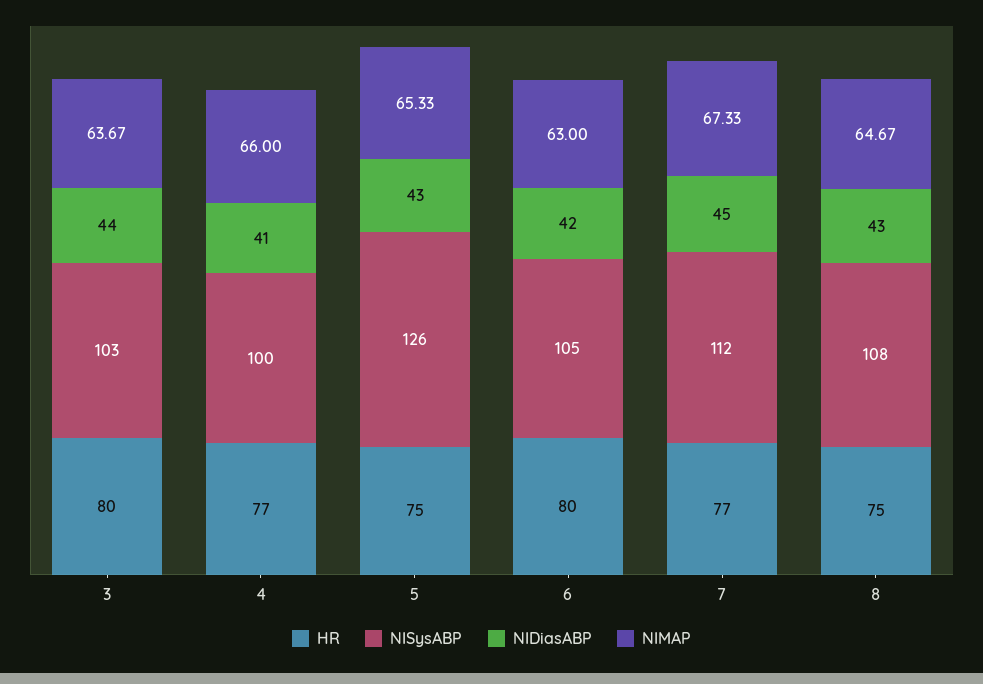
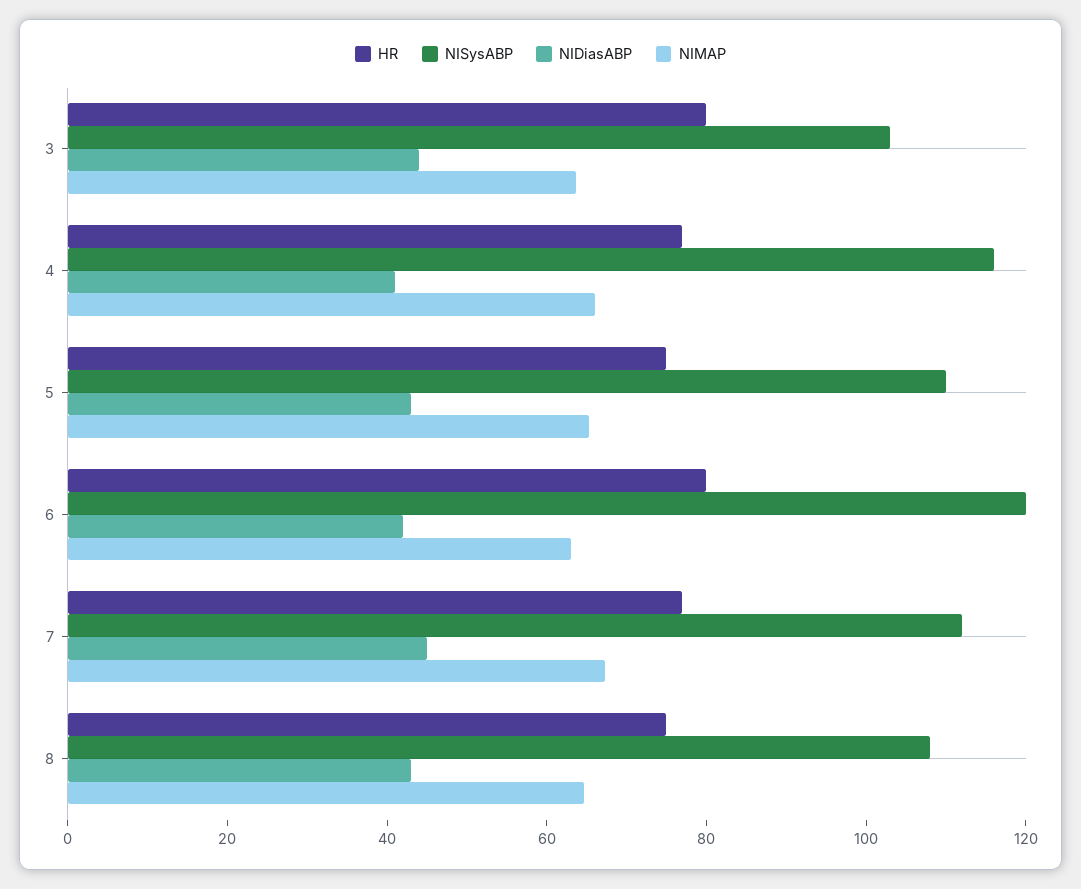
NISysABP, 4: 100 -> 115
NISysABP, 5: 126 -> 110
NISysABP, 6: 105 -> 120

